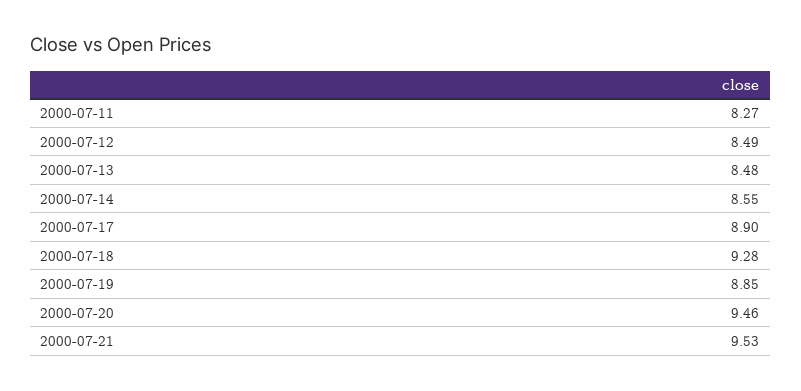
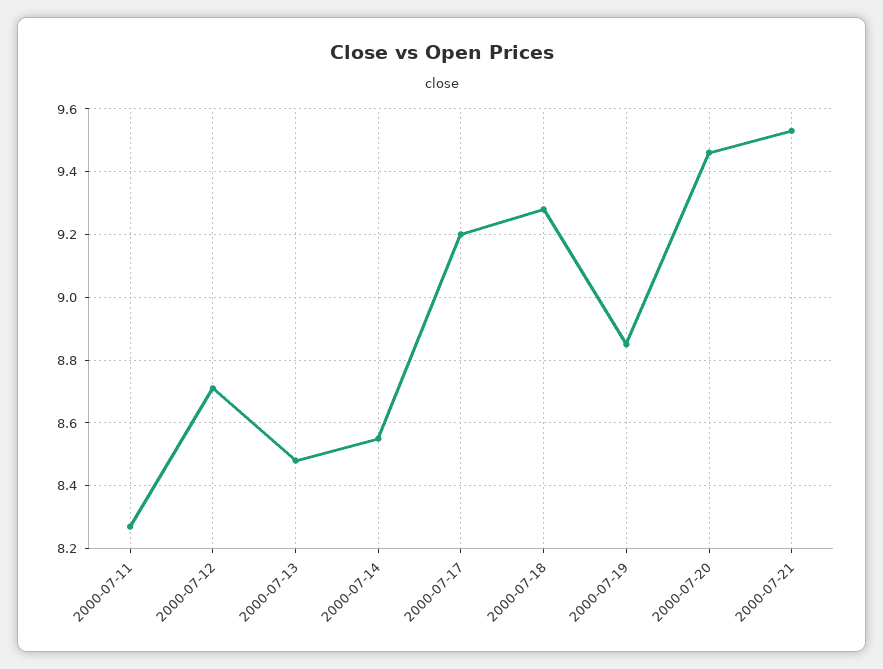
2000-07-12: 8.49 -> 8.7
2000-07-17: 8.9 -> 9.2

